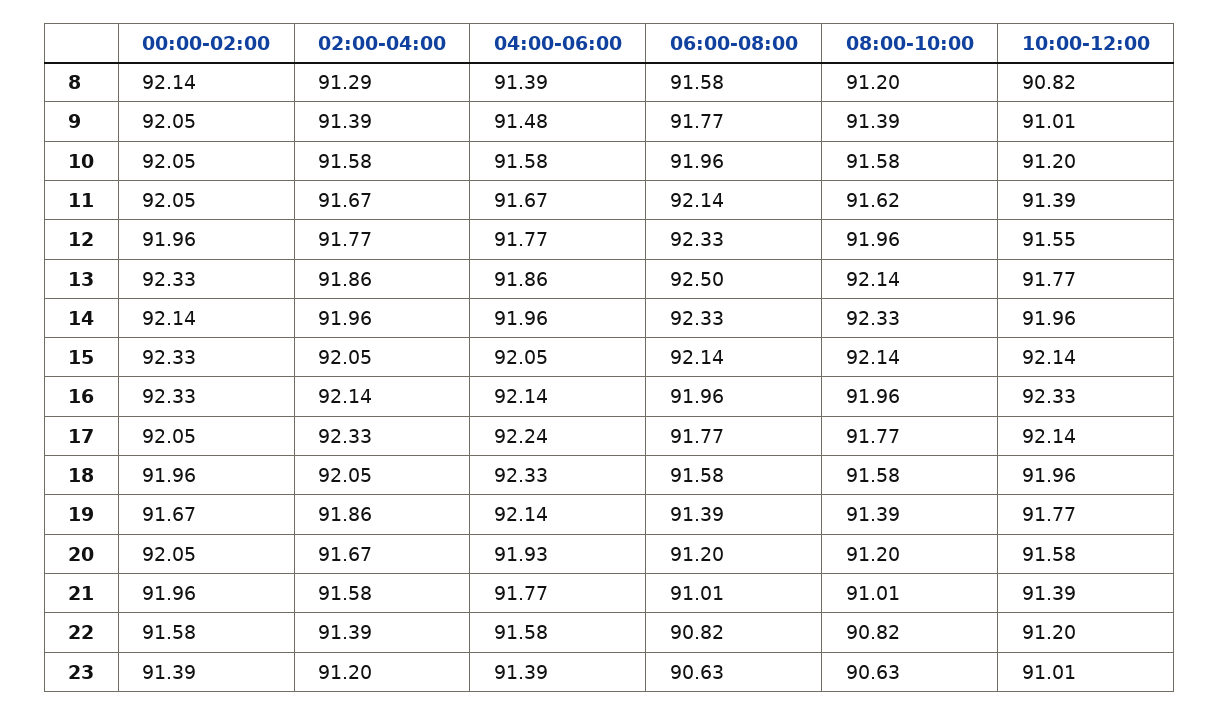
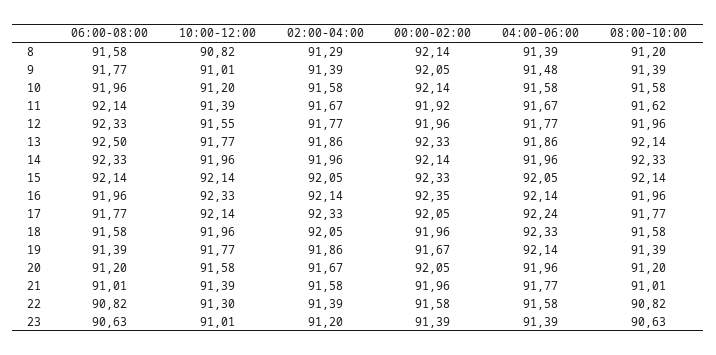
00:00-02:00, 10: 92.05 -> 92.14
00:00-02:00, 11: 92.05 -> 91.92
00:00-02:00, 16: 92.33 -> 92.35
04:00-06:00, 20: 91.93 -> 91.96
10:00-12:00, 22: 91.2 -> 91.3

